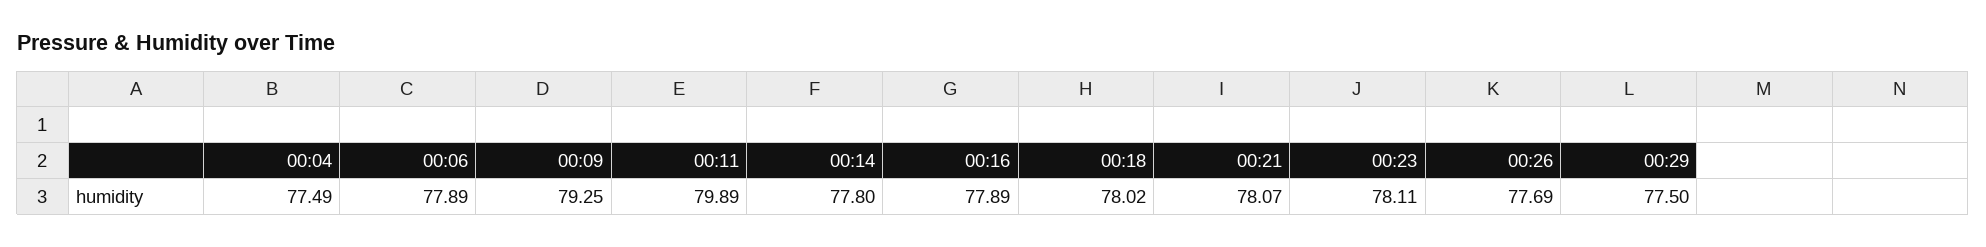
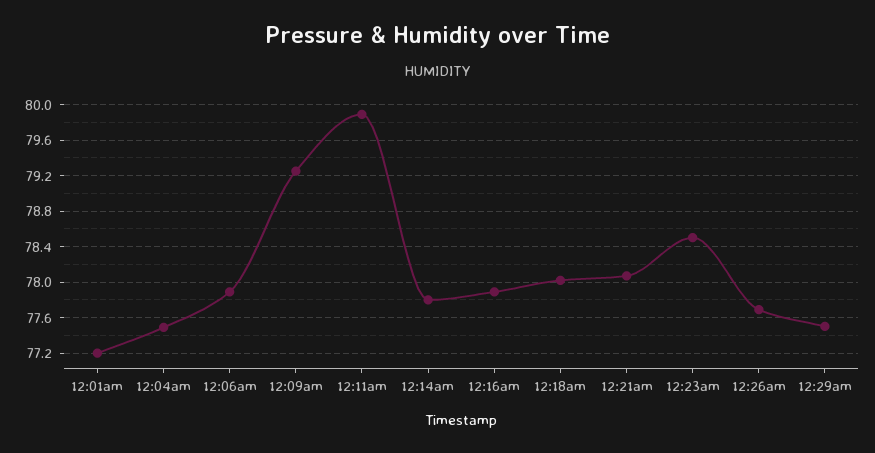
00:23: 78.11 -> 78.5
12:01am: none -> 77.2

